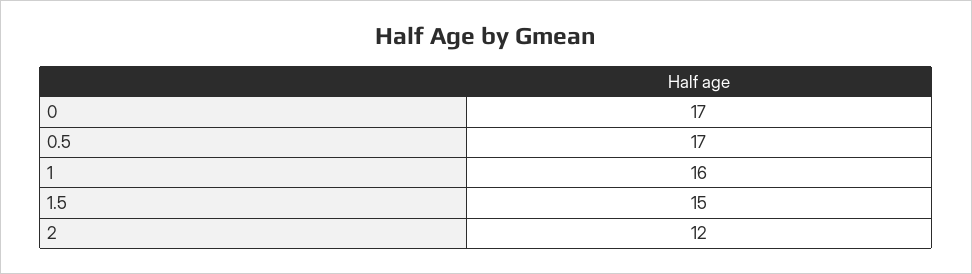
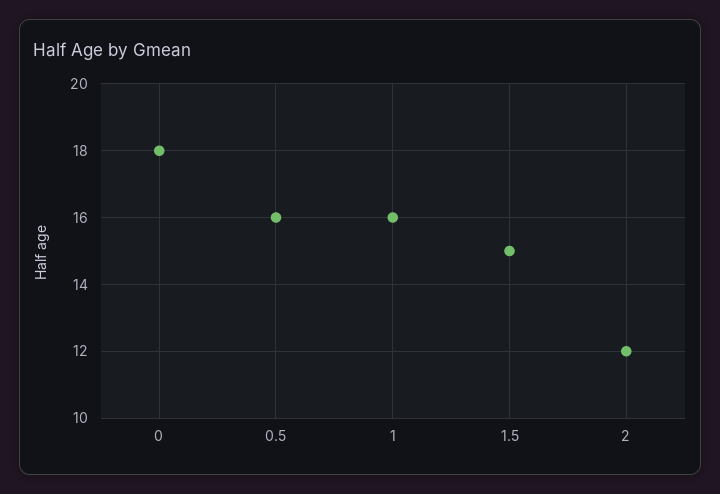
0: 17 -> 18
0.5: 17 -> 16

